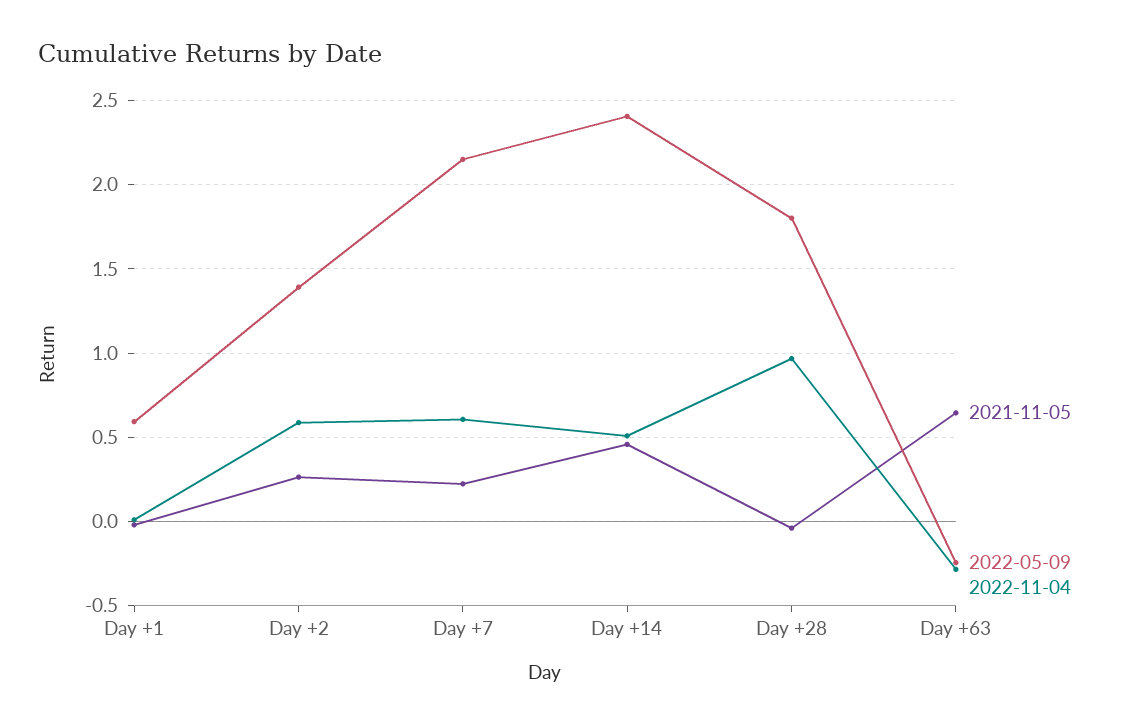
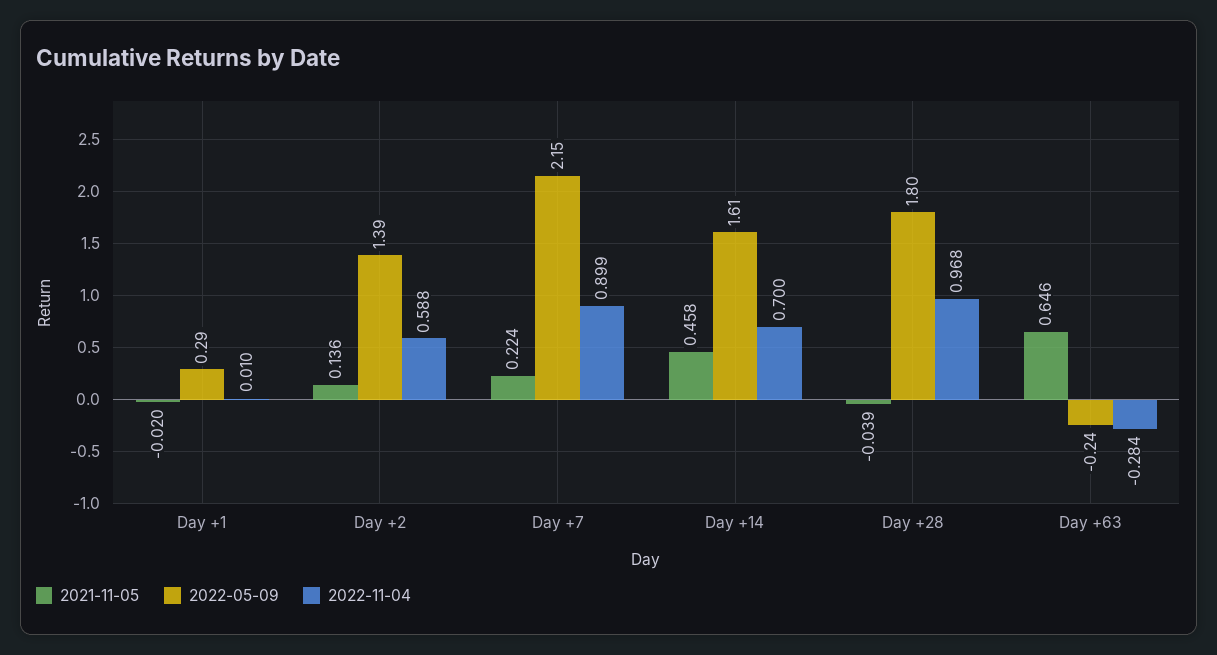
2022-05-09, Day +1: 0.6 -> 0.29
2021-11-05, Day +2: 0.25 -> 0.136
2022-11-04, Day +7: 0.6 -> 0.899
2022-05-09, Day +14: 2.4 -> 1.61
2022-11-04, Day +14: 0.5 -> 0.7

